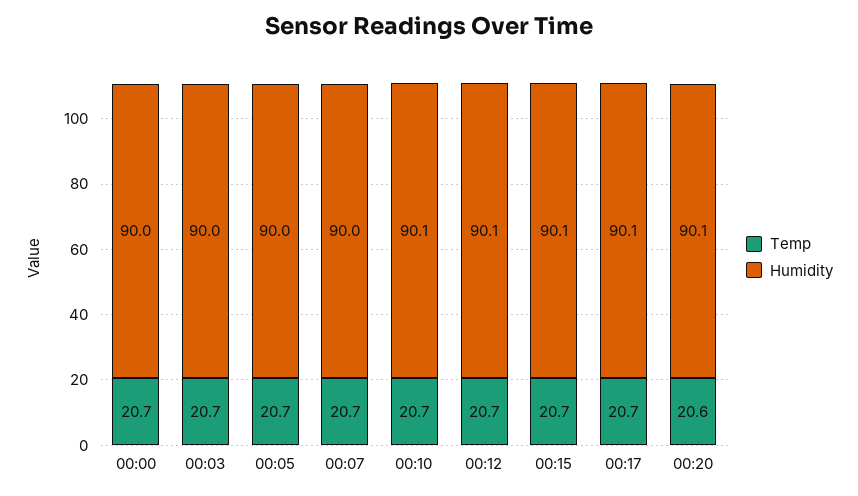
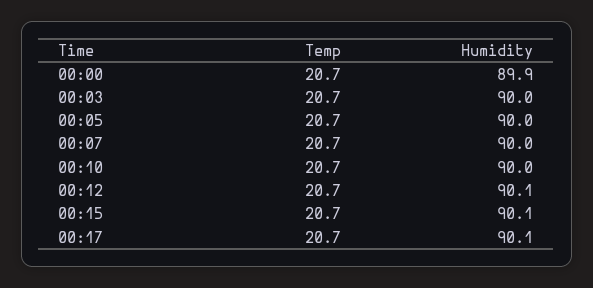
Humidity, 00:00: 90 -> 89.9
Humidity, 00:10: 90.1 -> 90
Temp, 00:20: 20.6 -> none
Humidity, 00:20: 90.1 -> none

